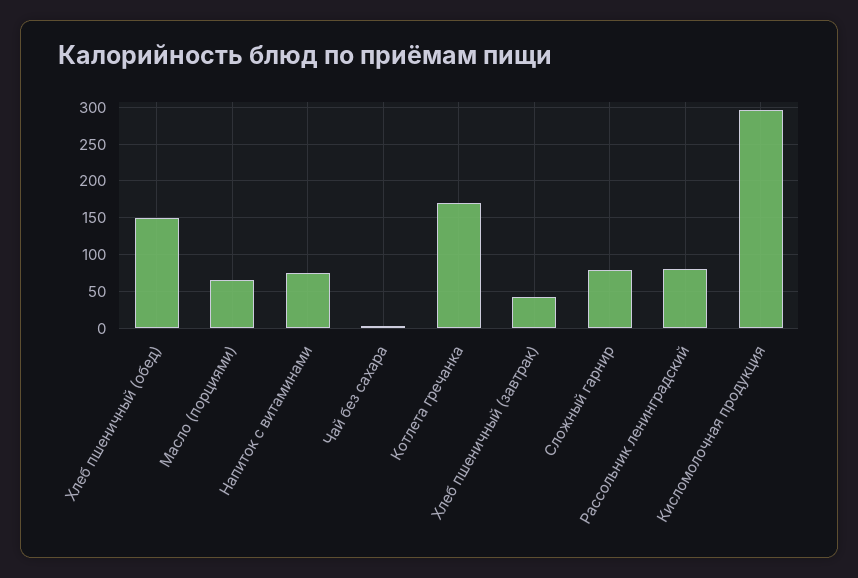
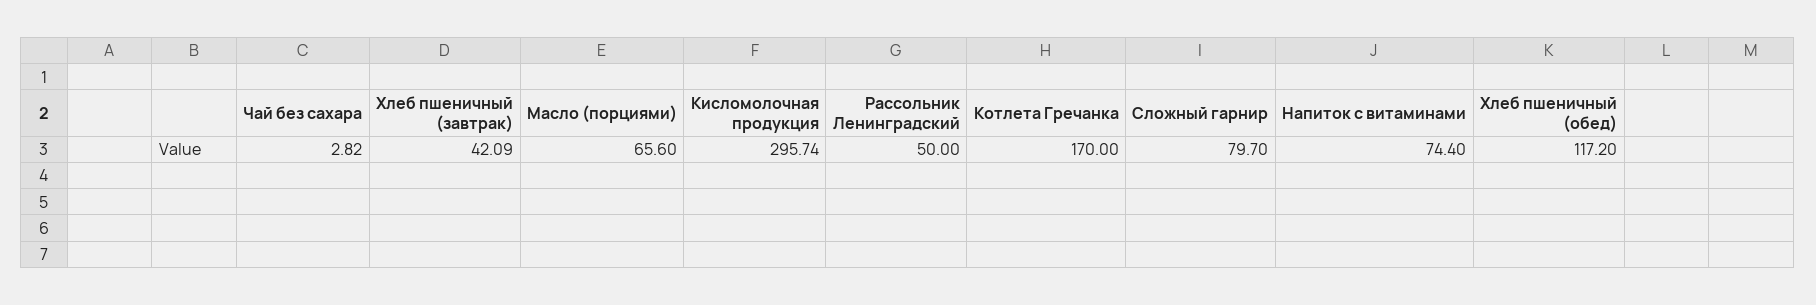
Хлеб пшеничный (обед): 150 -> 117.2
Рассольник ленинградский: 80 -> 50

